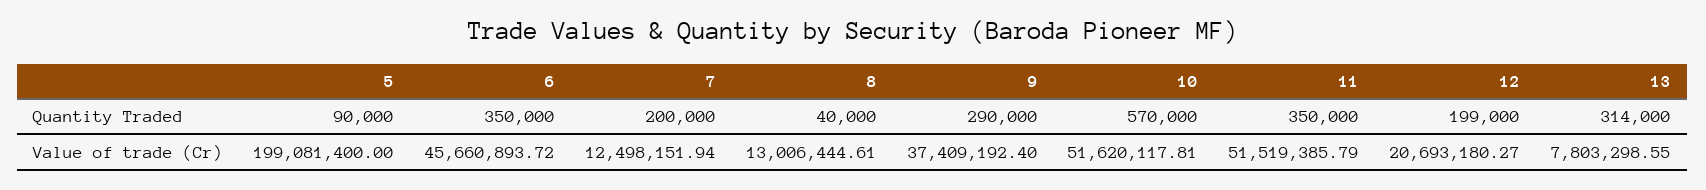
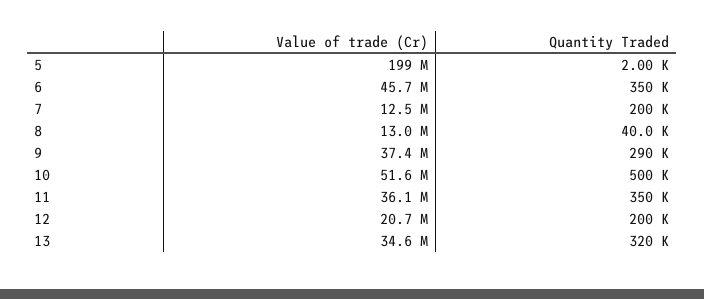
5, Quantity Traded: 90000 -> 2000
10, Quantity Traded: 570000 -> 500000
12, Quantity Traded: 199000 -> 200000
13, Quantity Traded: 314000 -> 320000
11, Value of trade (Cr): 51519385.79 -> 36100000
13, Value of trade (Cr): 7803298.55 -> 34600000

